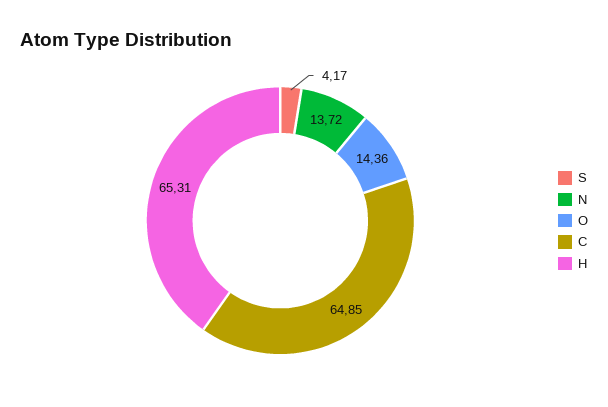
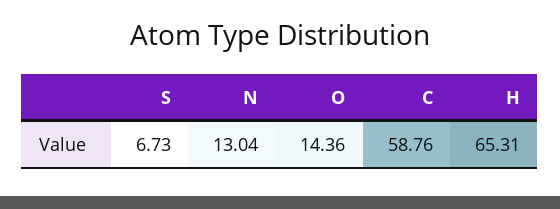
S: 4.17 -> 6.73
N: 13.72 -> 13.04
C: 64.85 -> 58.76

